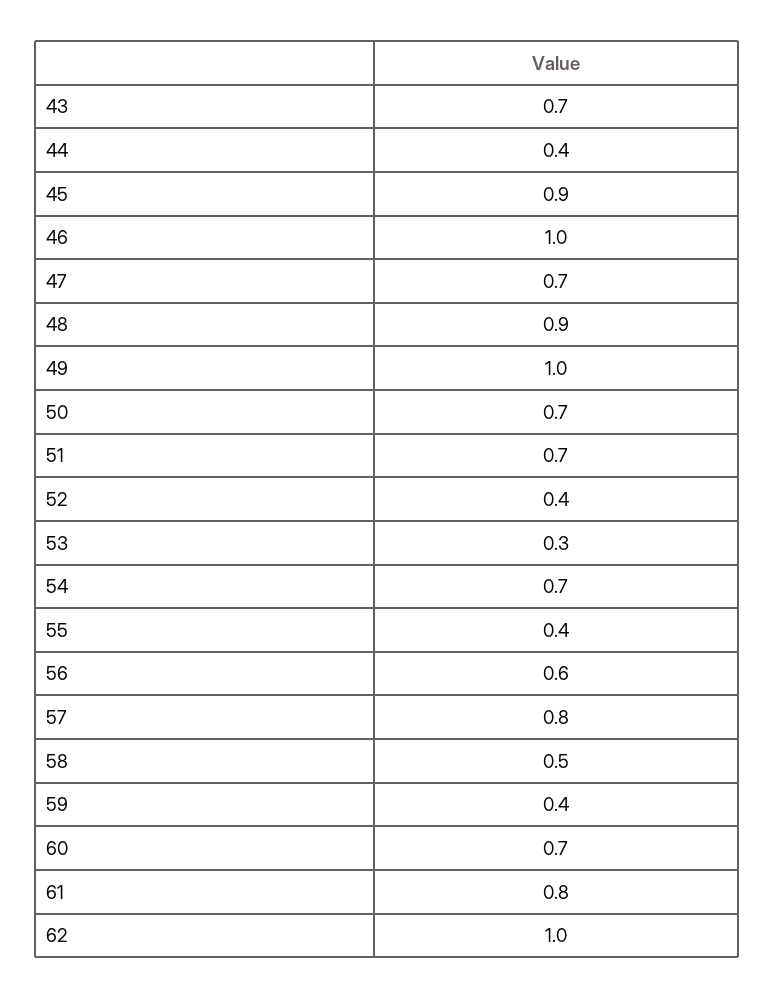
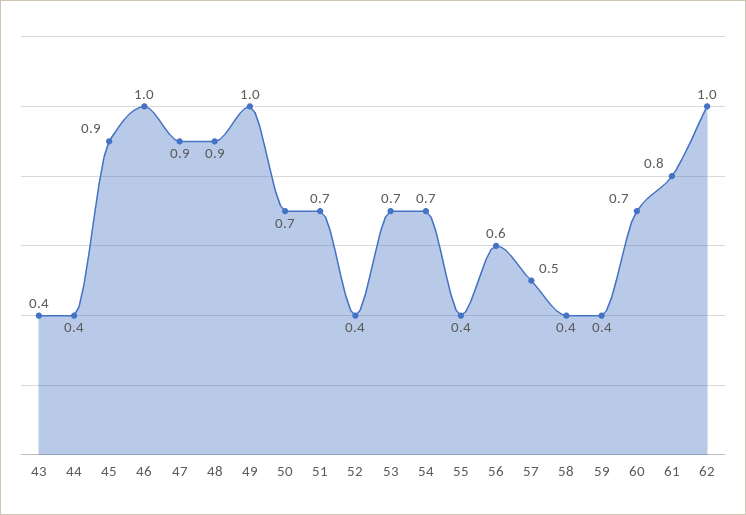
43: 0.7 -> 0.4
47: 0.7 -> 0.9
53: 0.3 -> 0.7
57: 0.8 -> 0.5
58: 0.5 -> 0.4

